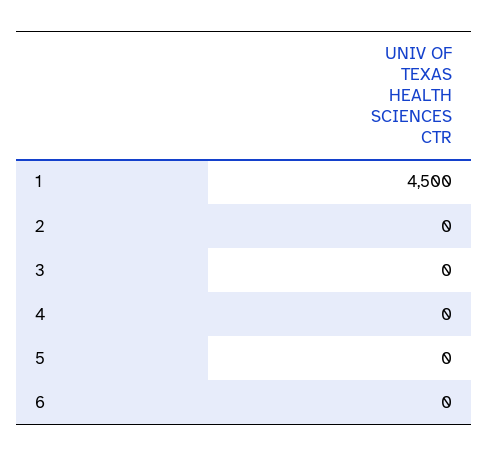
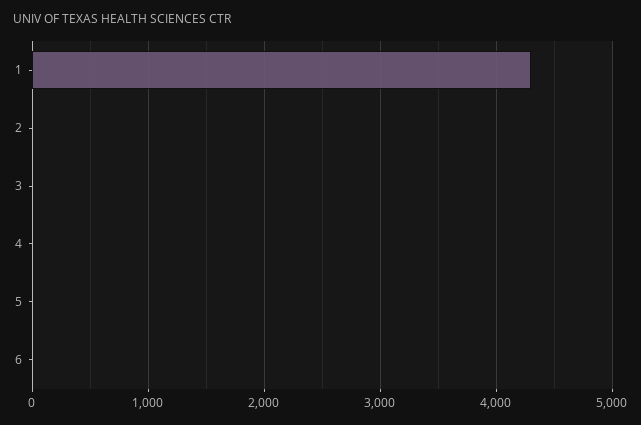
1: 4500 -> 4300

